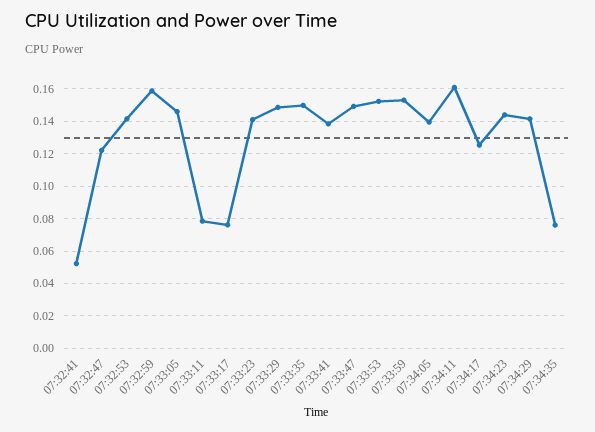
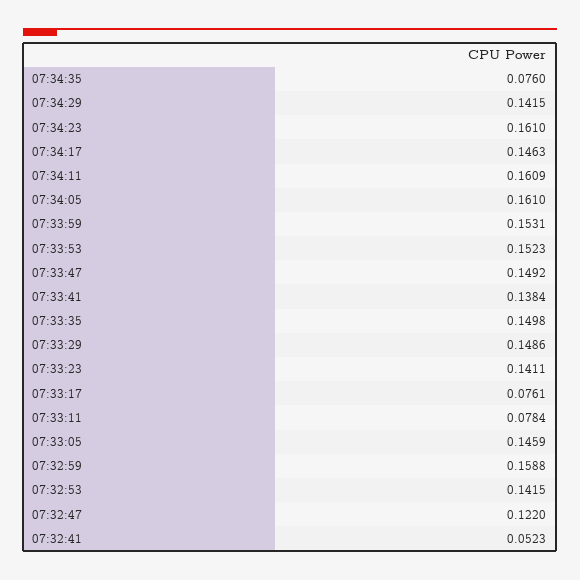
07:34:05: 0.14 -> 0.161
07:34:17: 0.125 -> 0.1463
07:34:23: 0.145 -> 0.161

